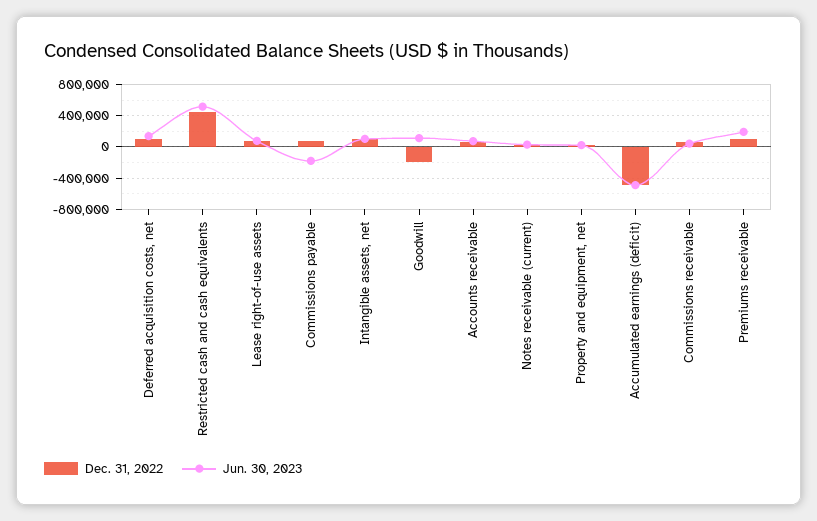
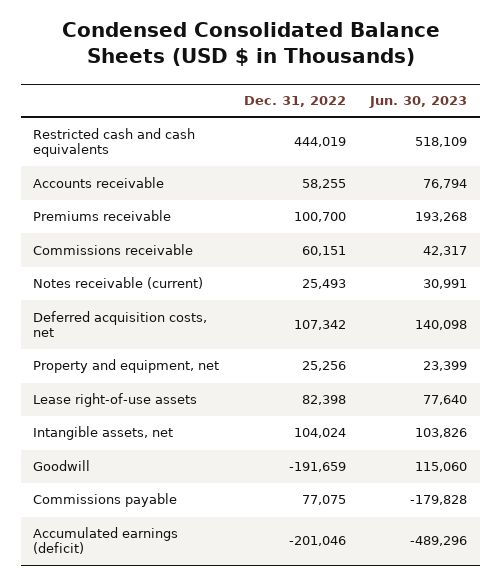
Dec. 31, 2022, Accumulated earnings (deficit): -500000 -> -201046

